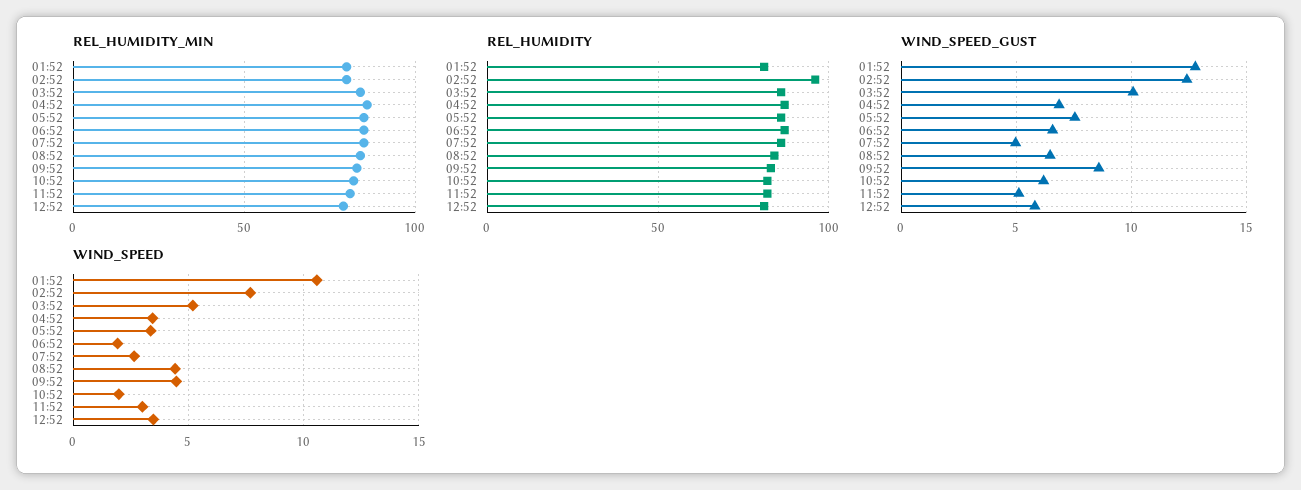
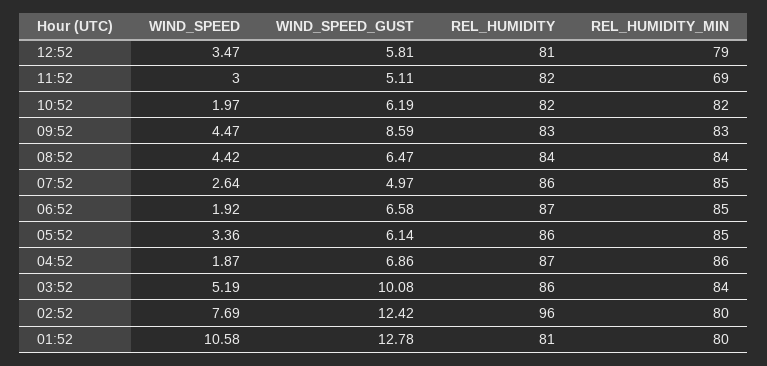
REL_HUMIDITY_MIN, 11:52: 80 -> 69
WIND_SPEED_GUST, 05:52: 7.5 -> 6.14
WIND_SPEED, 04:52: 3.5 -> 1.87

